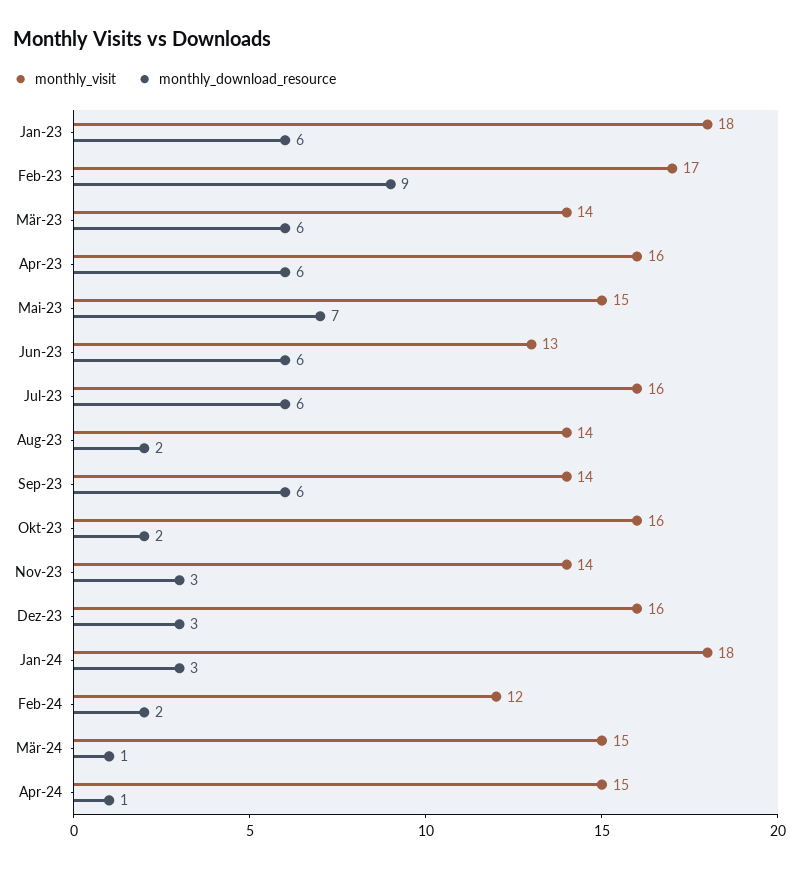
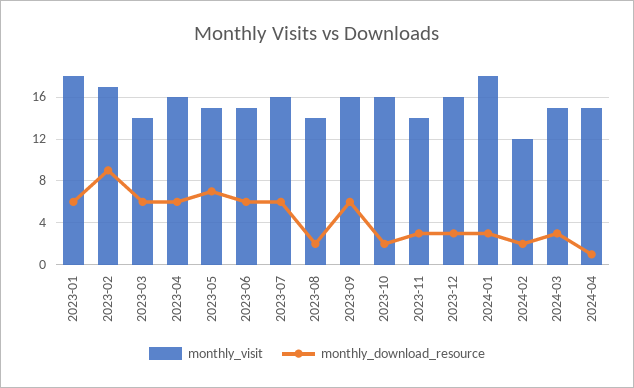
monthly_visit, Jun-23: 13 -> 15
monthly_visit, Sep-23: 14 -> 16
monthly_download_resource, Mär-24: 1 -> 3

